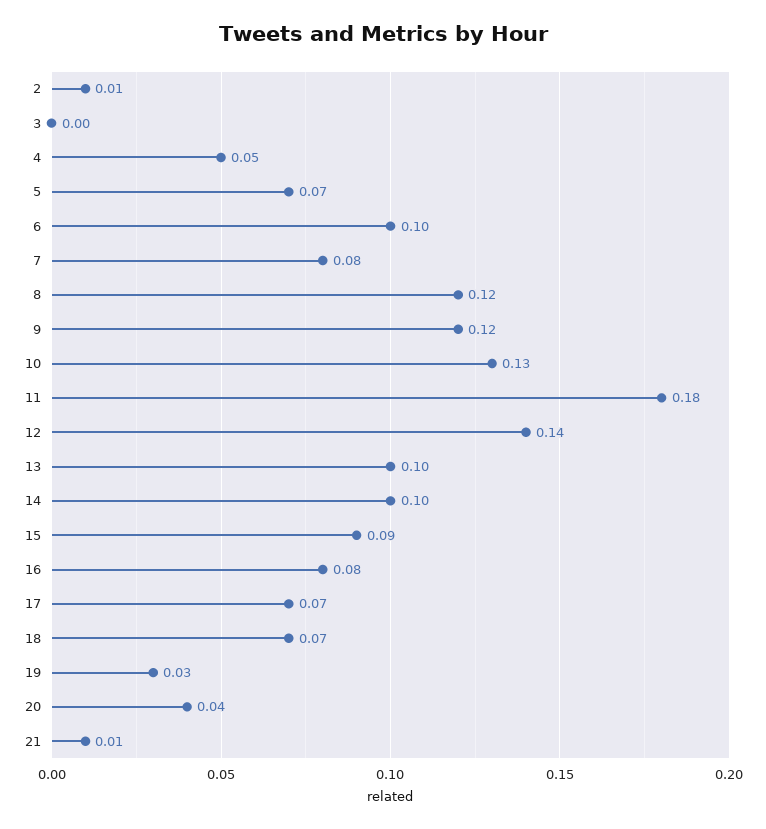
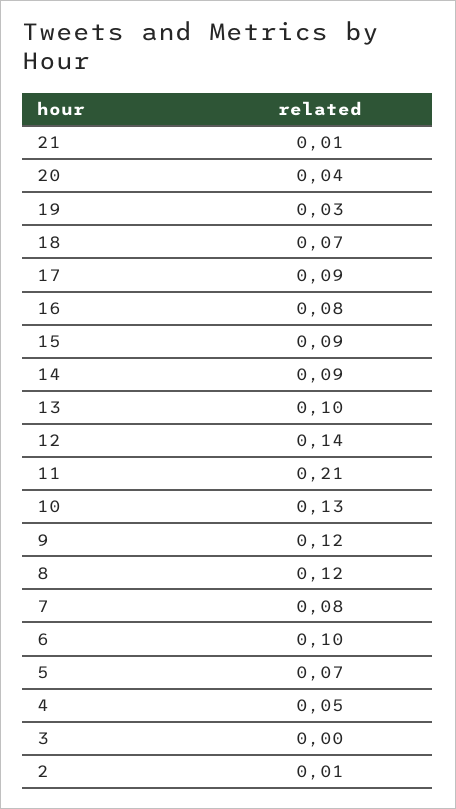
11: 0.18 -> 0.21
14: 0.1 -> 0.09
17: 0.07 -> 0.09

